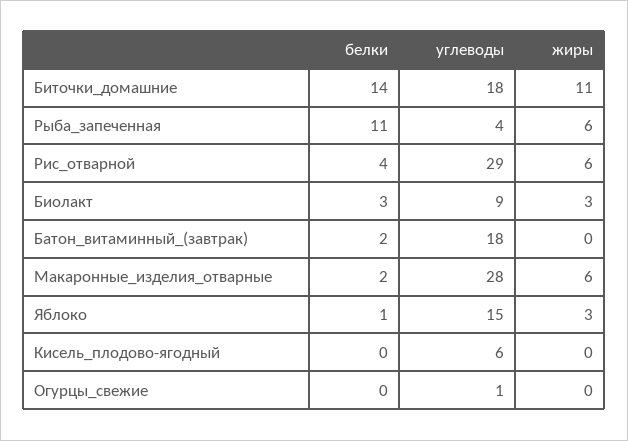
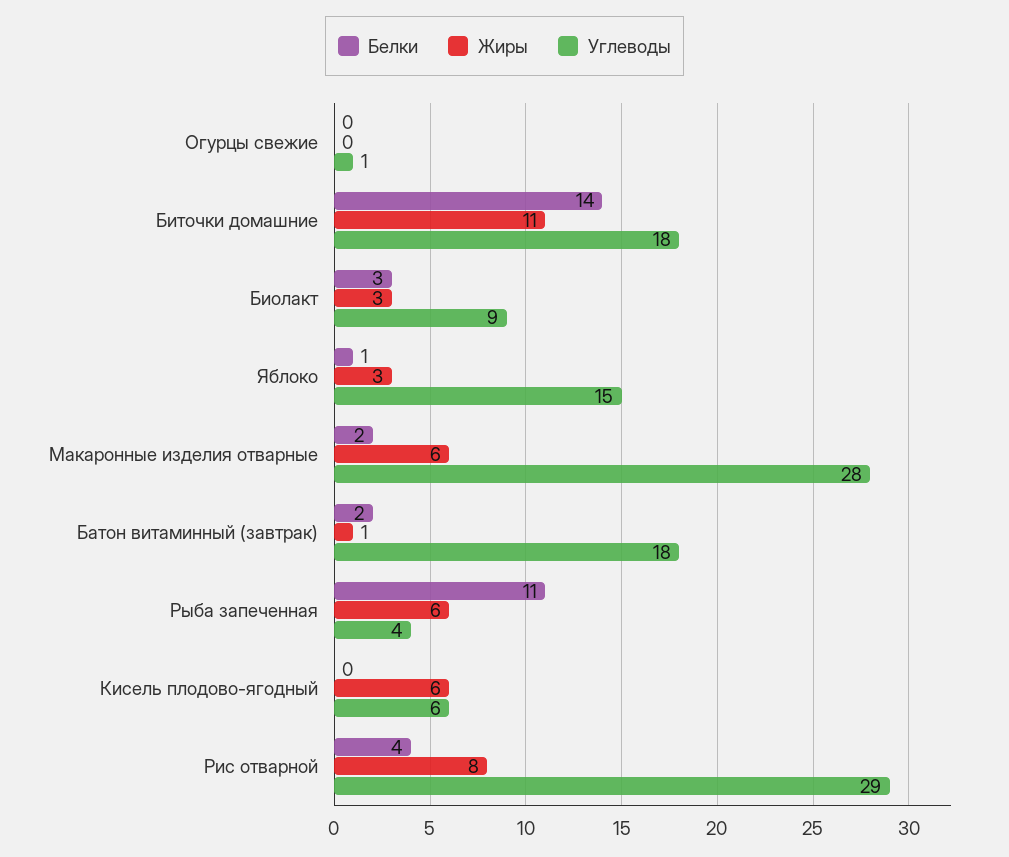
жиры, Рис_отварной: 6 -> 8
жиры, Батон_витаминный_(завтрак): 0 -> 1
жиры, Кисель_плодово-ягодный: 0 -> 6

